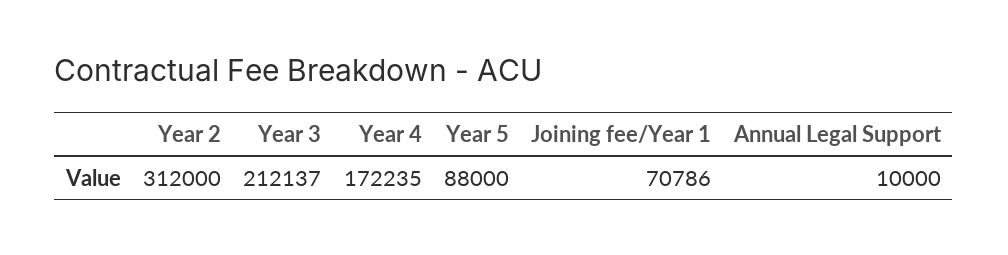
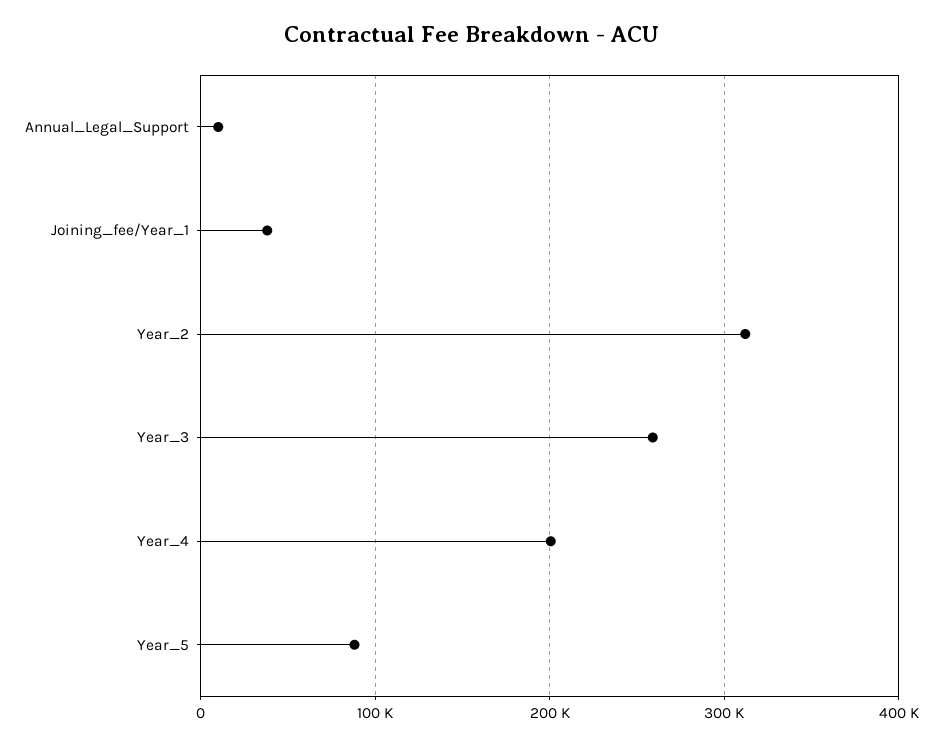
Year 3: 212137 -> 260000
Year 4: 172235 -> 200000
Joining fee/Year 1: 70786 -> 40000

